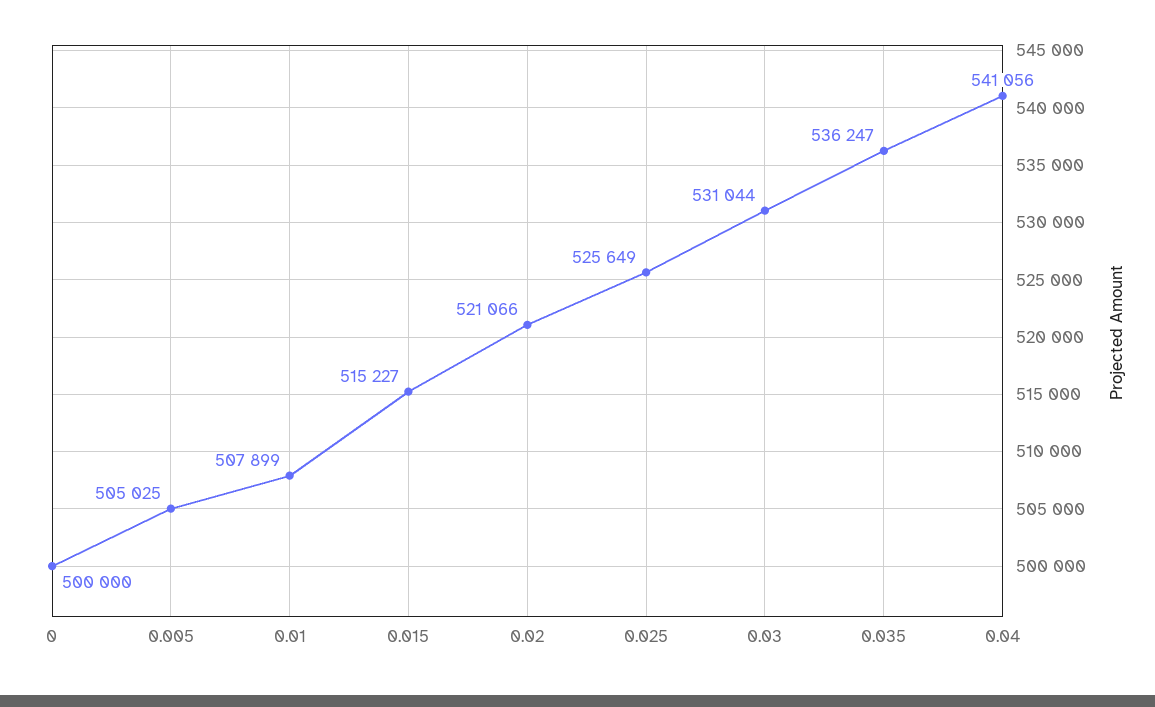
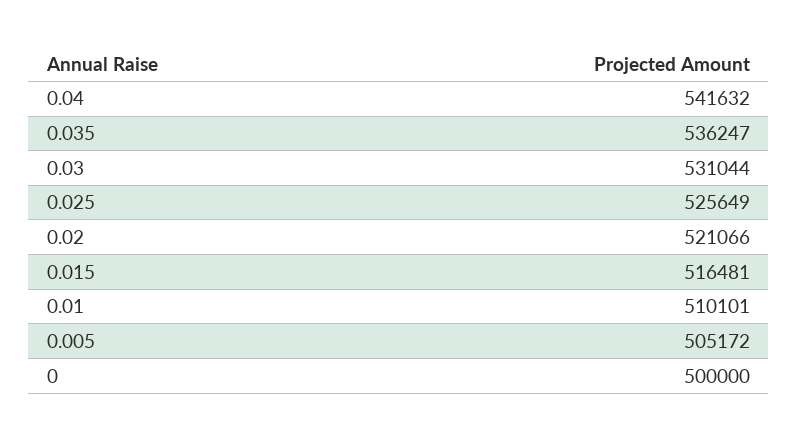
0.005: 505025 -> 505172
0.01: 507899 -> 510101
0.015: 515227 -> 516481
0.04: 541056 -> 541632

